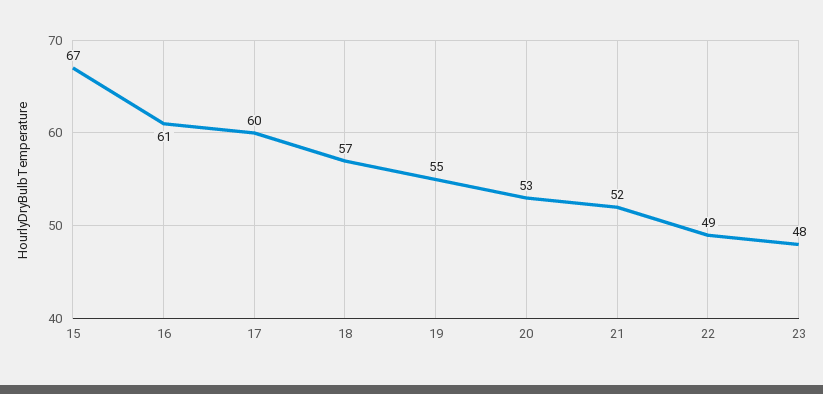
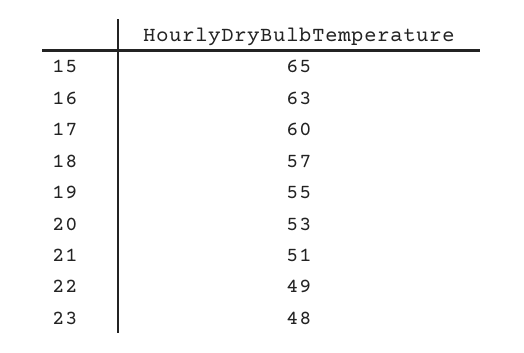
15: 67 -> 65
16: 61 -> 63
21: 52 -> 51

